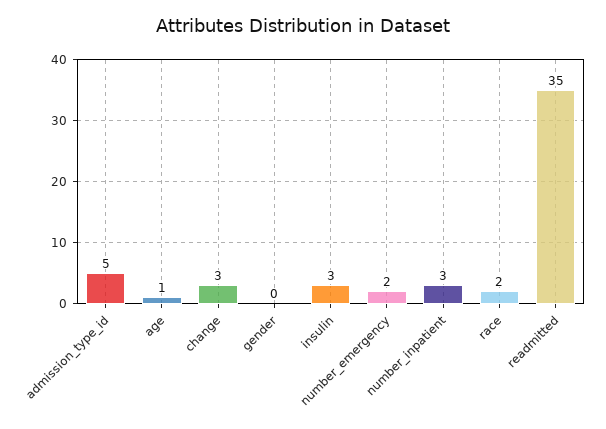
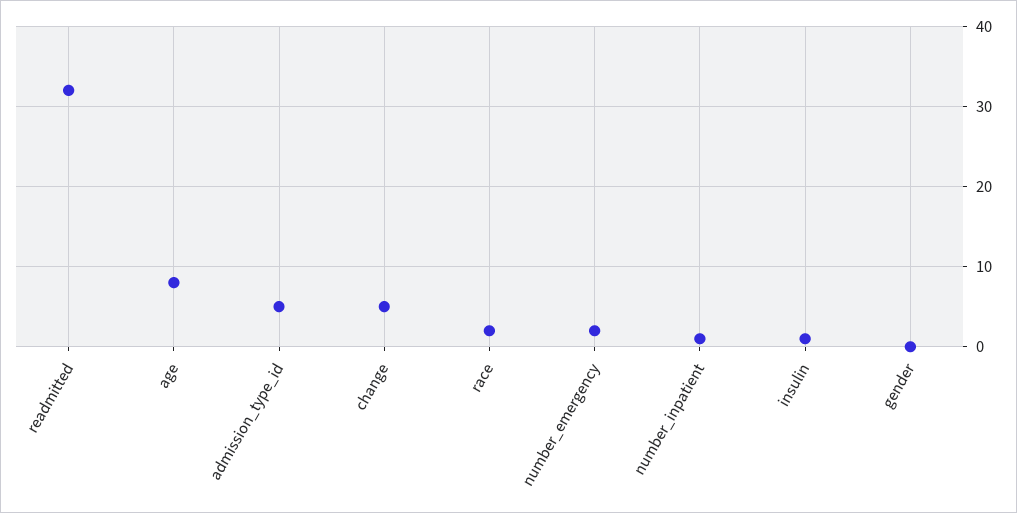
age: 1 -> 8
change: 3 -> 5
insulin: 3 -> 1
number_inpatient: 3 -> 1
readmitted: 35 -> 32

